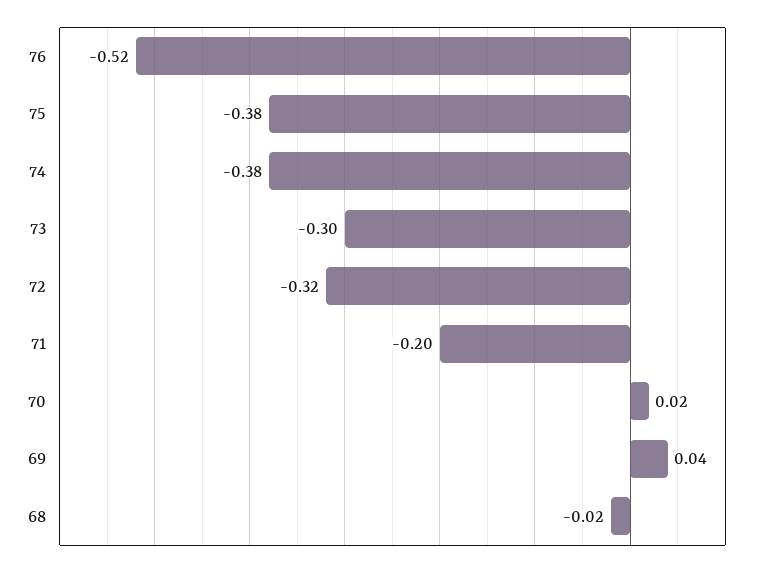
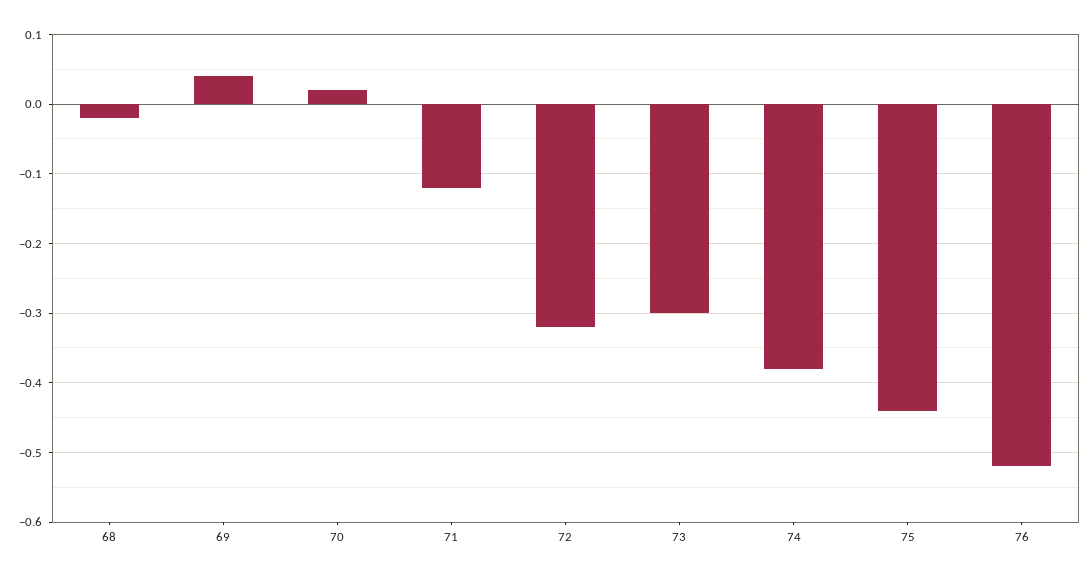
75: -0.38 -> -0.44
71: -0.2 -> -0.12

